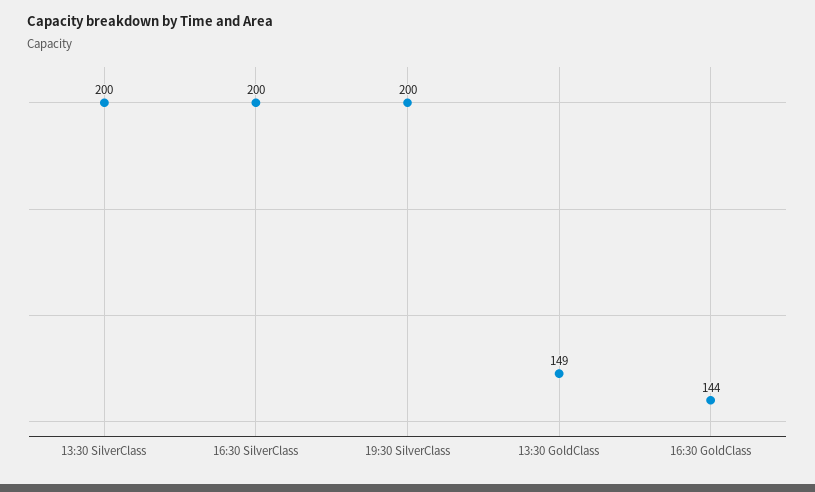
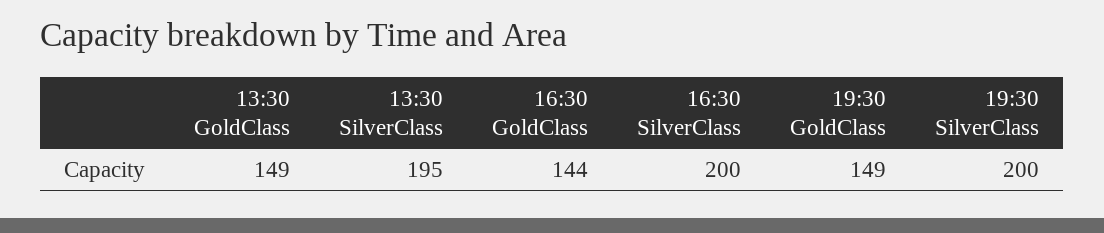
13:30 SilverClass: 200 -> 195
19:30 GoldClass: none -> 149

